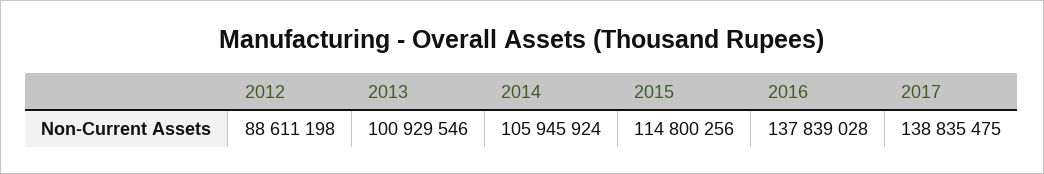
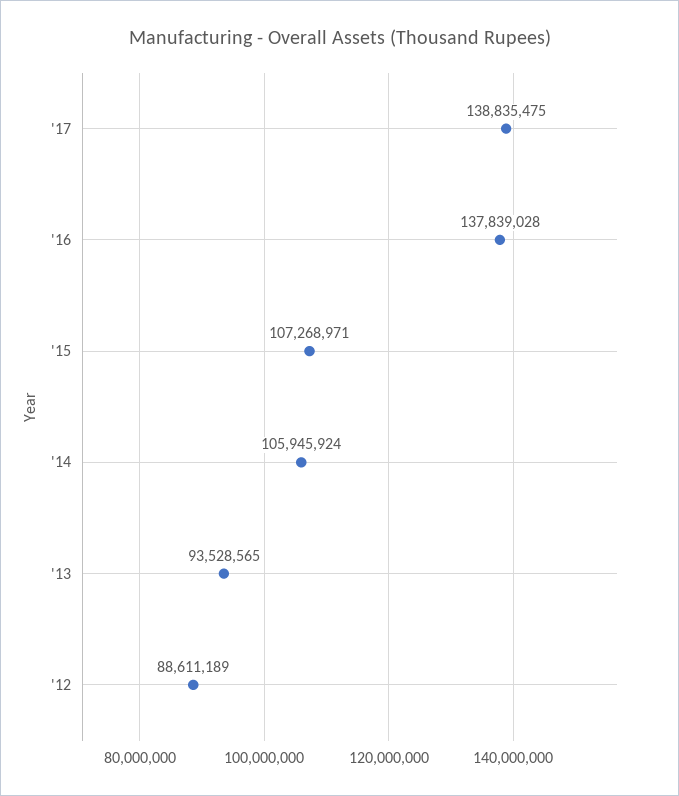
2012: 88611198 -> 88611189
2013: 100929546 -> 93528565
2015: 114800256 -> 107268971

